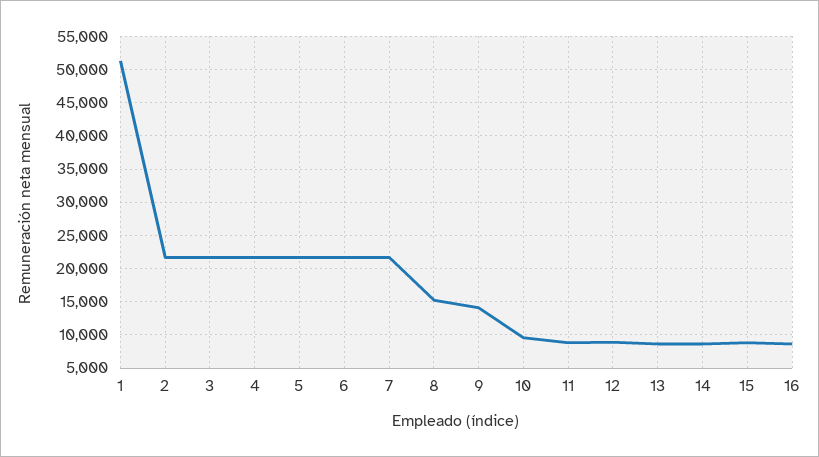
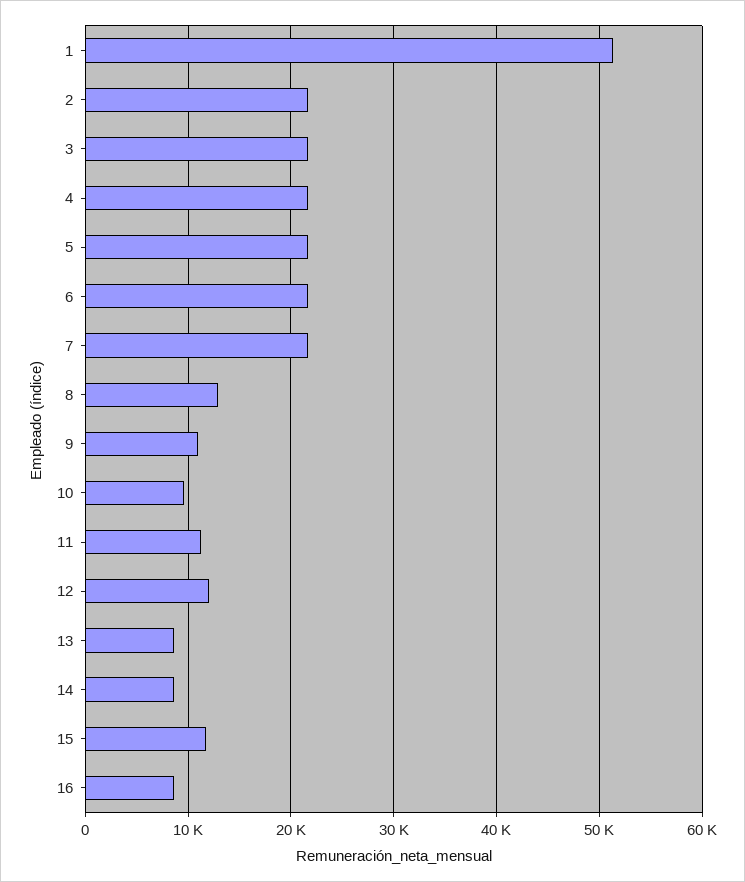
8: 15000 -> 13000
9: 14000 -> 11000
11: 9000 -> 11000
12: 9000 -> 12000
15: 9000 -> 12000

